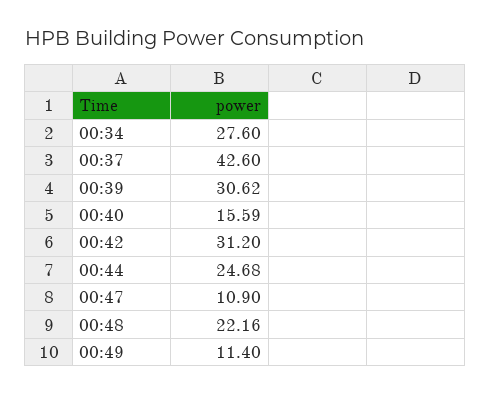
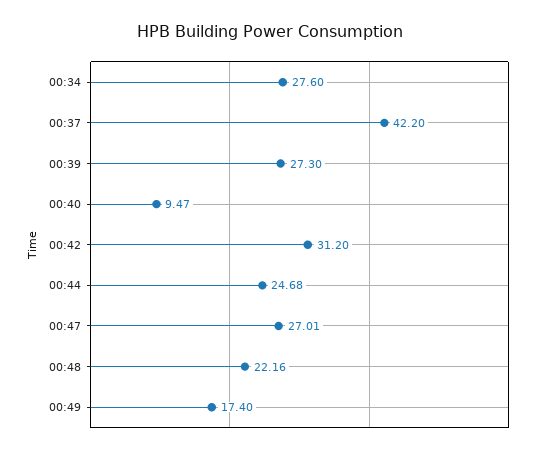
00:37: 42.6 -> 42.2
00:39: 30.62 -> 27.3
00:40: 15.59 -> 9.47
00:47: 10.9 -> 27.01
00:49: 11.4 -> 17.4

